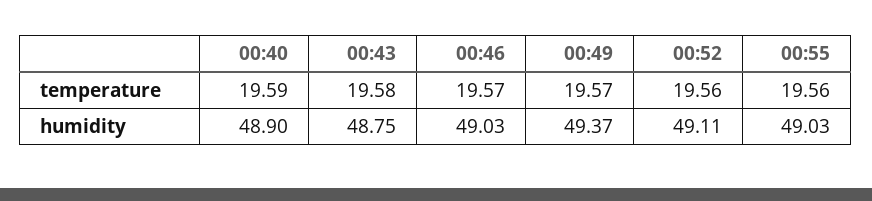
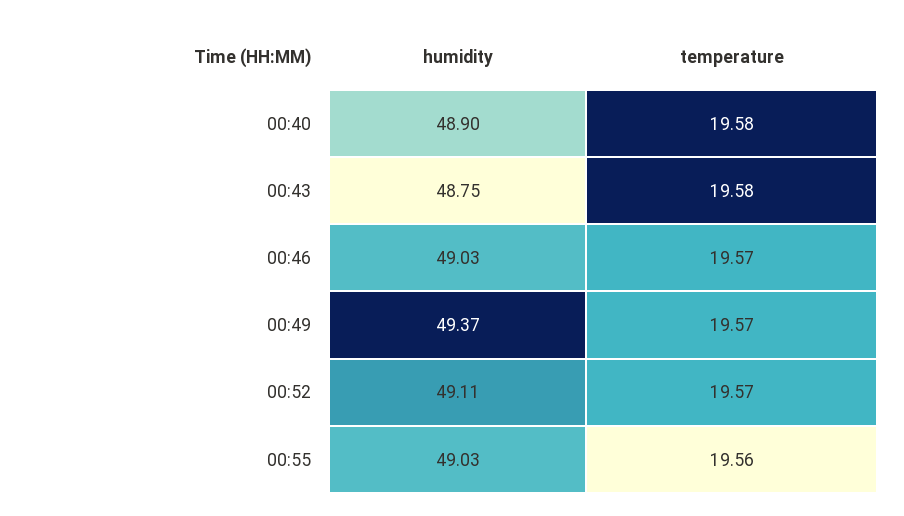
00:40, temperature: 19.59 -> 19.58
00:52, temperature: 19.56 -> 19.57

